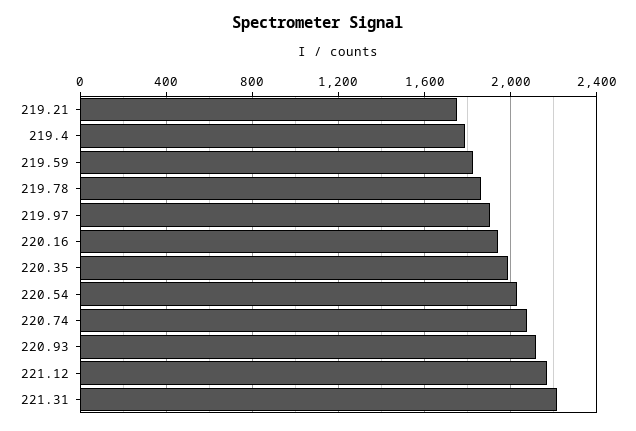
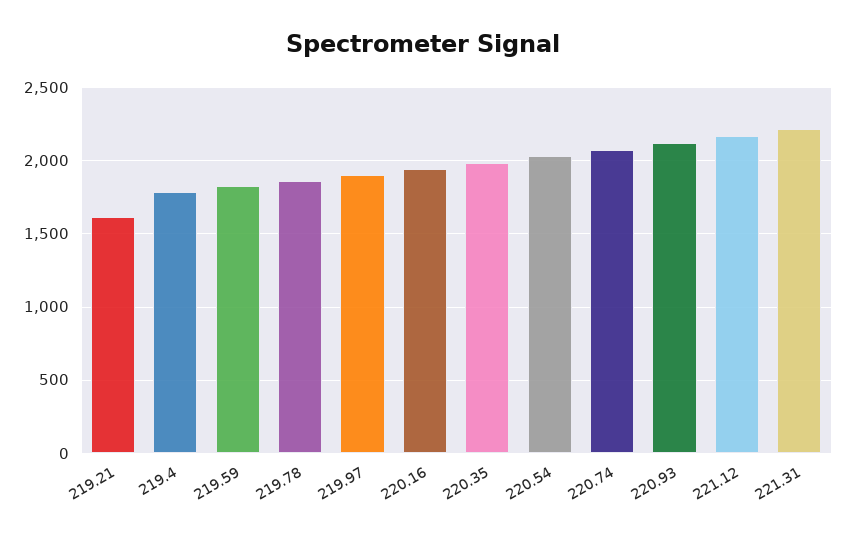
219.21: 1750 -> 1600

